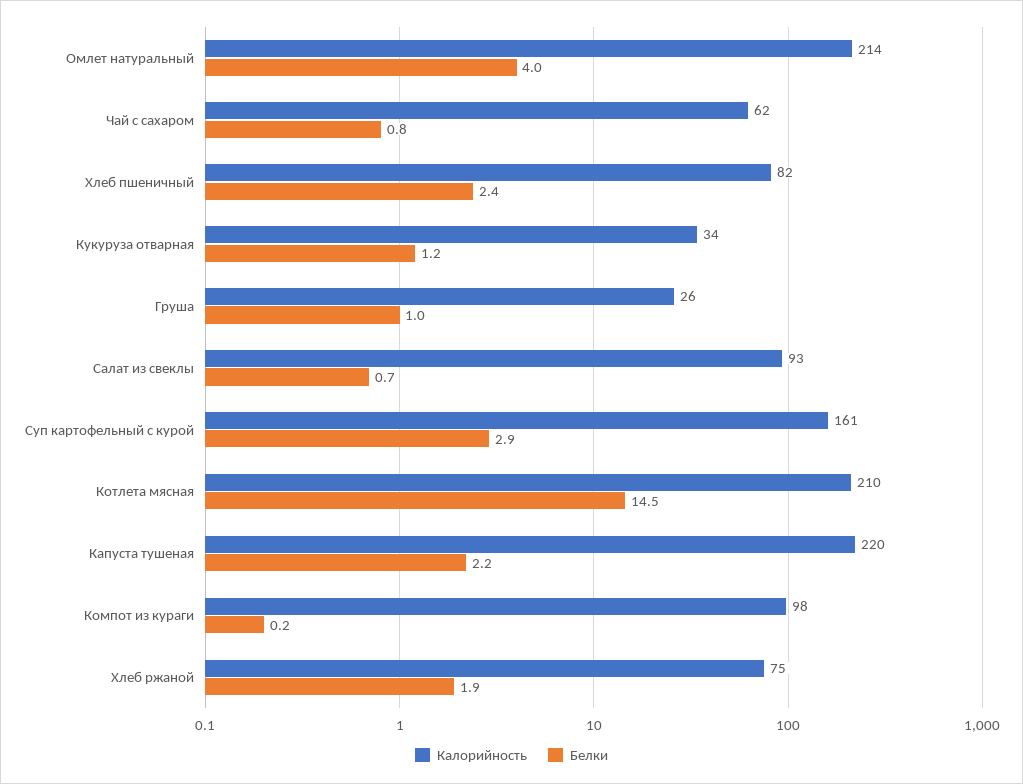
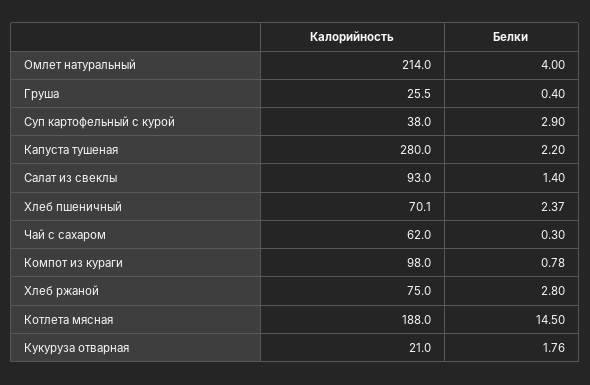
Белки, Чай с сахаром: 0.8 -> 0.3
Калорийность, Хлеб пшеничный: 82 -> 70.1
Калорийность, Кукуруза отварная: 34 -> 21
Белки, Кукуруза отварная: 1.2 -> 1.76
Белки, Груша: 1 -> 0.4
Белки, Салат из свеклы: 0.7 -> 1.4
Калорийность, Суп картофельный с курой: 161 -> 38
Калорийность, Котлета мясная: 210 -> 188
Калорийность, Капуста тушеная: 220 -> 280
Белки, Компот из кураги: 0.2 -> 0.78
Белки, Хлеб ржаной: 1.9 -> 2.8

